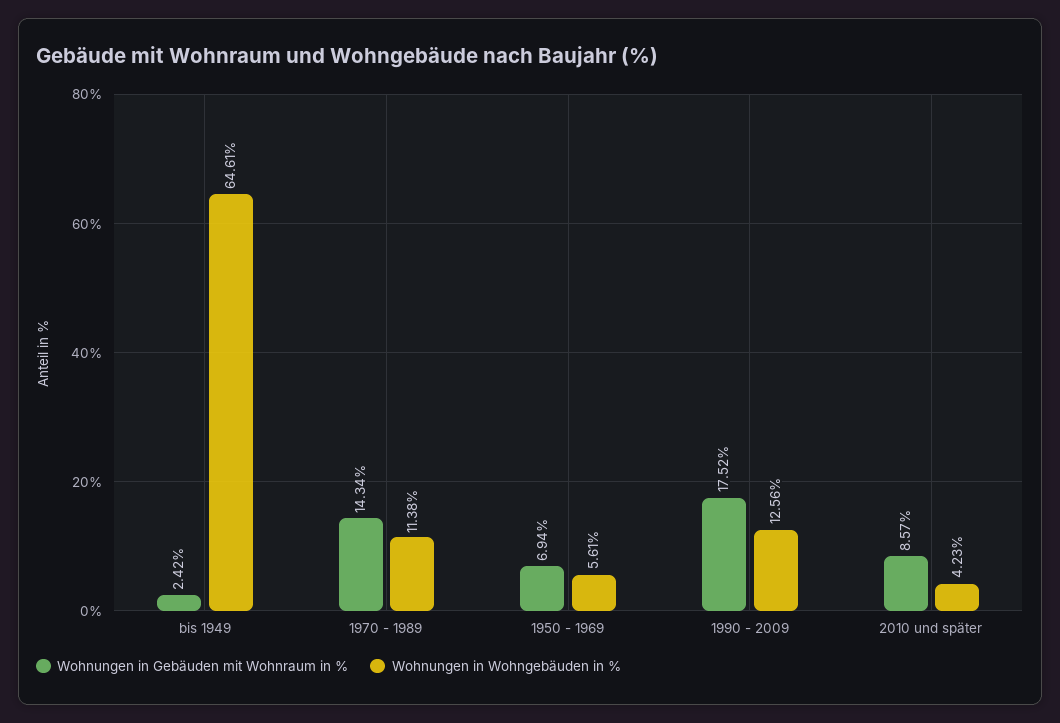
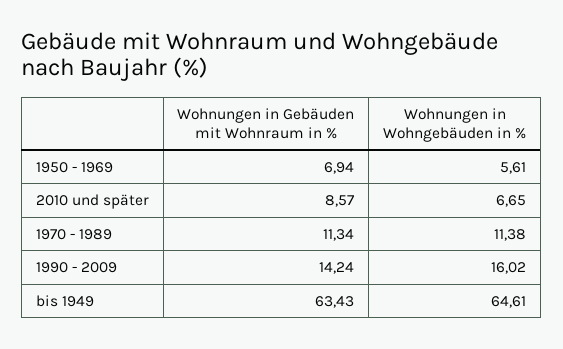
Wohnungen in Gebäuden mit Wohnraum in %, bis 1949: 2.42 -> 63.43
Wohnungen in Gebäuden mit Wohnraum in %, 1970 - 1989: 14.34 -> 11.34
Wohnungen in Gebäuden mit Wohnraum in %, 1990 - 2009: 17.52 -> 14.24
Wohnungen in Wohngebäuden in %, 1990 - 2009: 12.56 -> 16.02
Wohnungen in Wohngebäuden in %, 2010 und später: 4.23 -> 6.65

